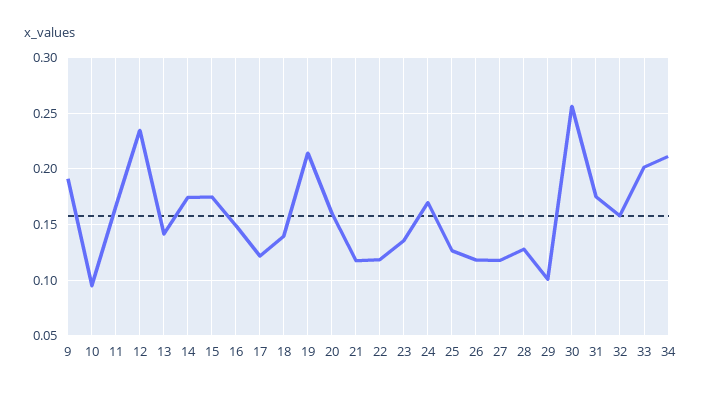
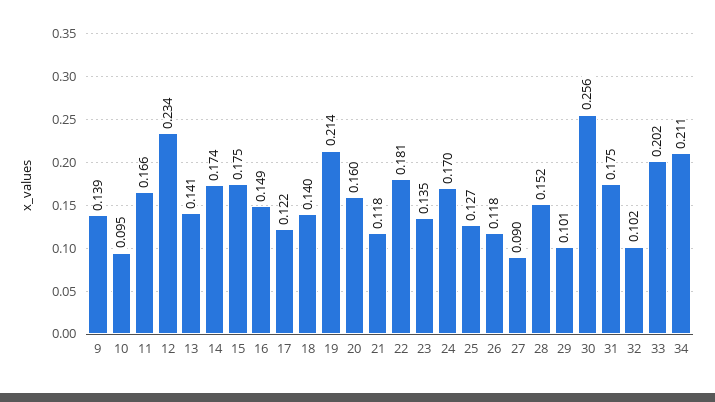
9: 0.19 -> 0.139
22: 0.12 -> 0.181
27: 0.12 -> 0.09
28: 0.13 -> 0.152
32: 0.16 -> 0.102

